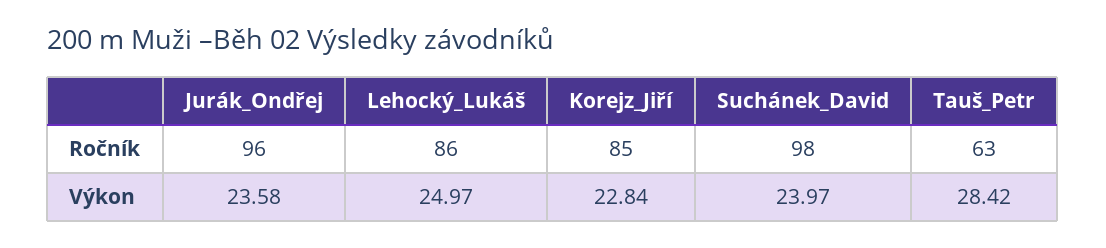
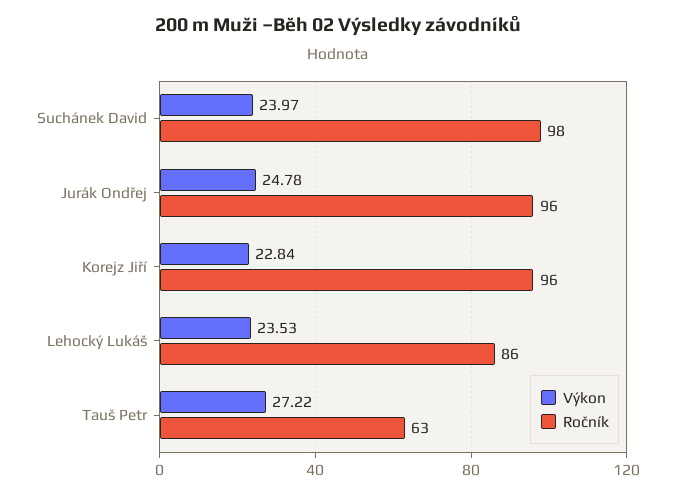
Ročník, Korejz_Jiří: 85 -> 96
Výkon, Jurák_Ondřej: 23.58 -> 24.78
Výkon, Lehocký_Lukáš: 24.97 -> 23.53
Výkon, Tauš_Petr: 28.42 -> 27.22

